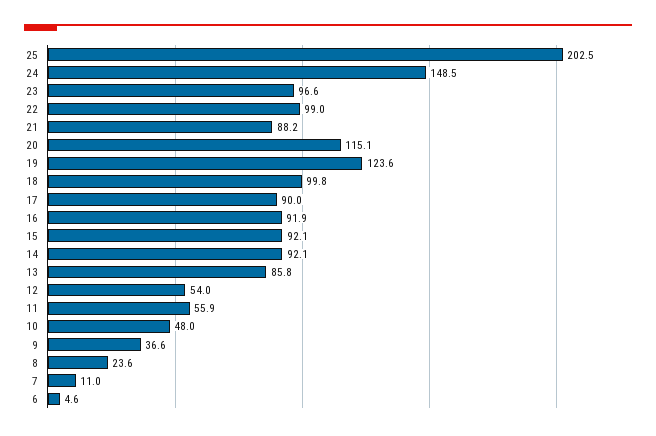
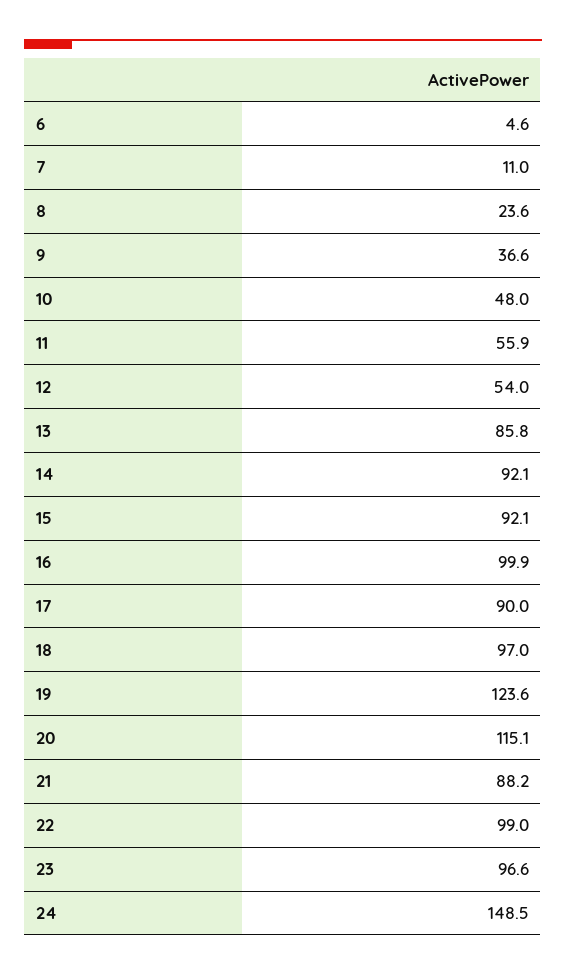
25: 202.5 -> none
18: 99.8 -> 97
16: 91.9 -> 99.9

